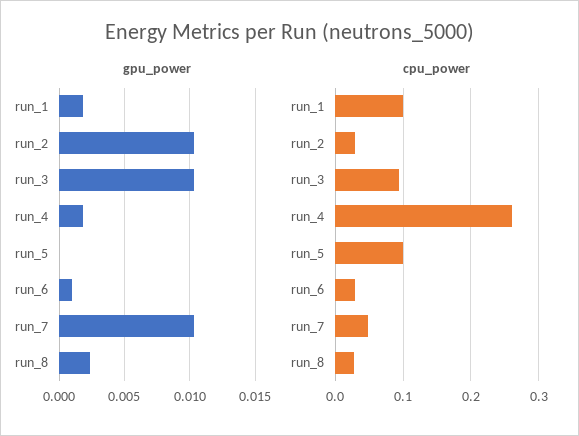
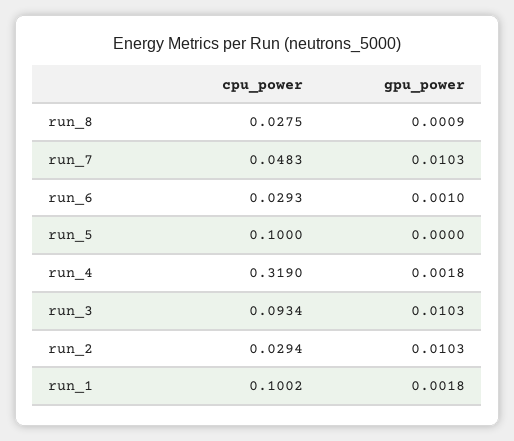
gpu_power, run_8: 0.0025 -> 0.0009
cpu_power, run_4: 0.26 -> 0.319

